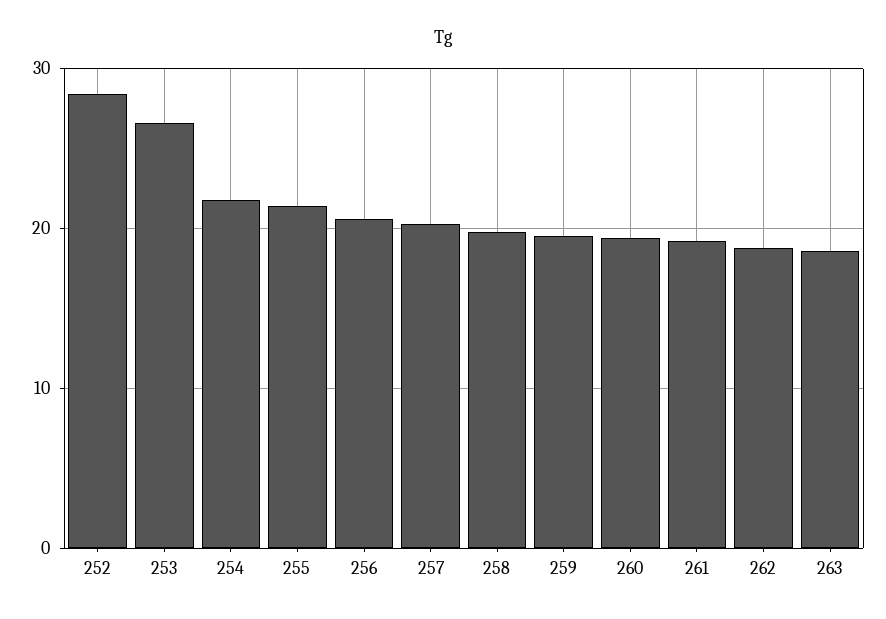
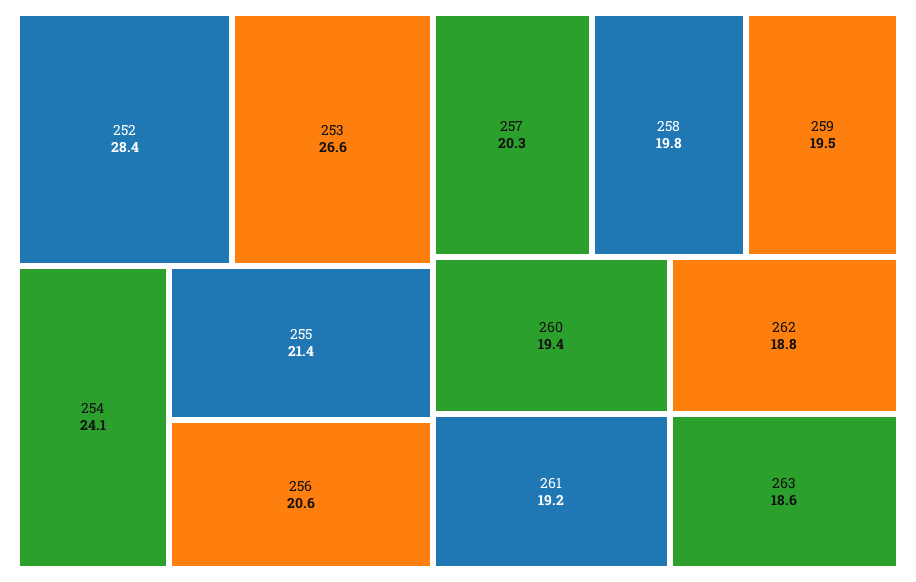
254: 22 -> 24.1

